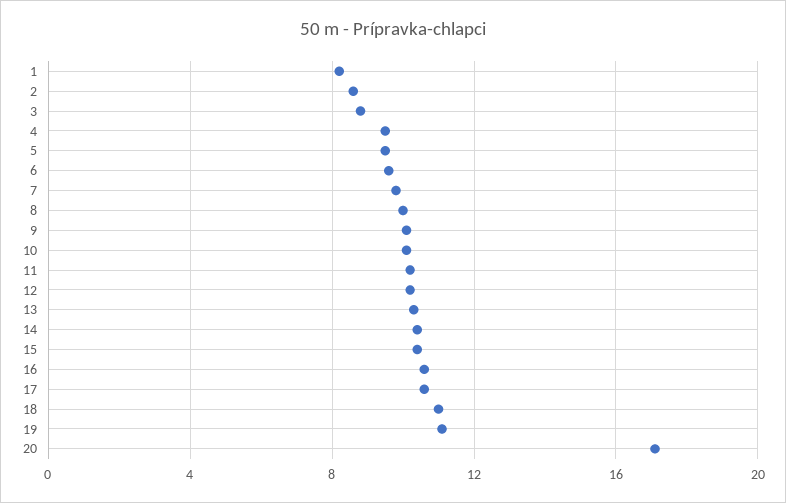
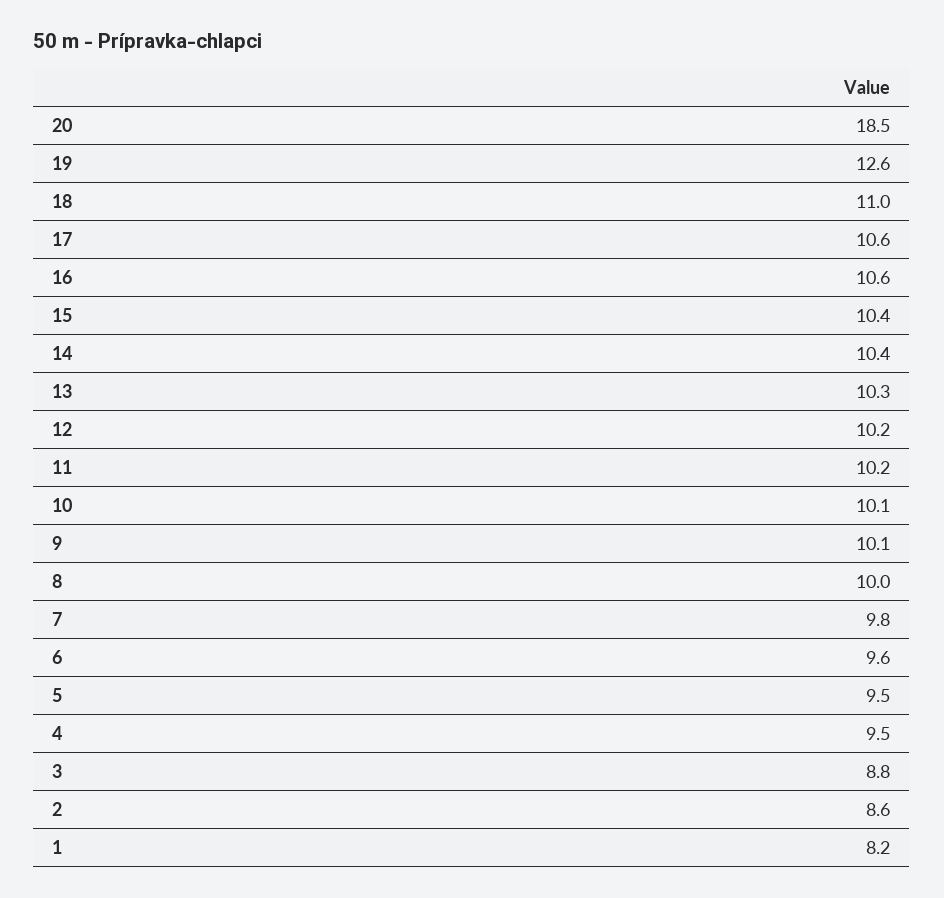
19: 11 -> 12.6
20: 17 -> 18.5

